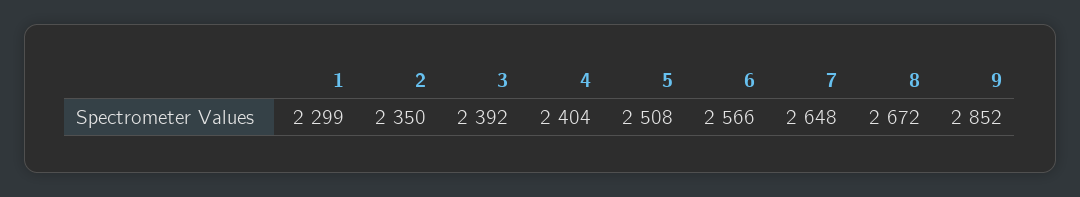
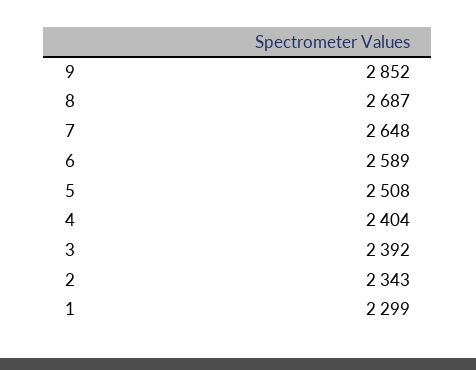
2: 2350 -> 2343
6: 2566 -> 2589
8: 2672 -> 2687

